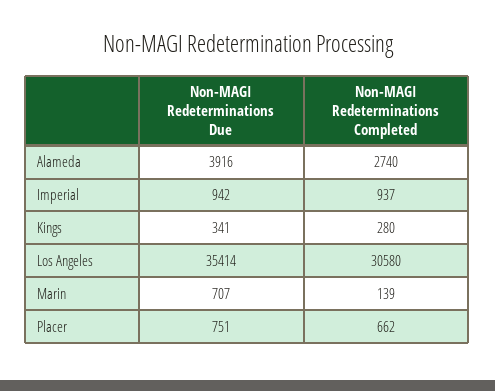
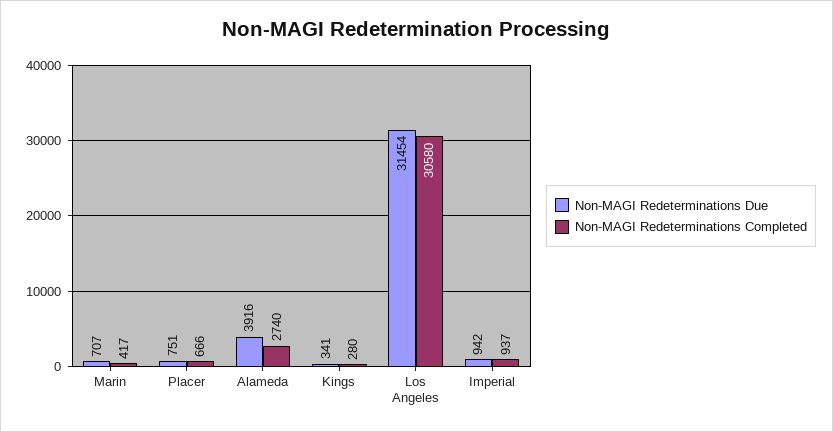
Non-MAGI Redeterminations Due, Los Angeles: 35414 -> 31454
Non-MAGI Redeterminations Completed, Marin: 139 -> 417
Non-MAGI Redeterminations Completed, Placer: 662 -> 666

